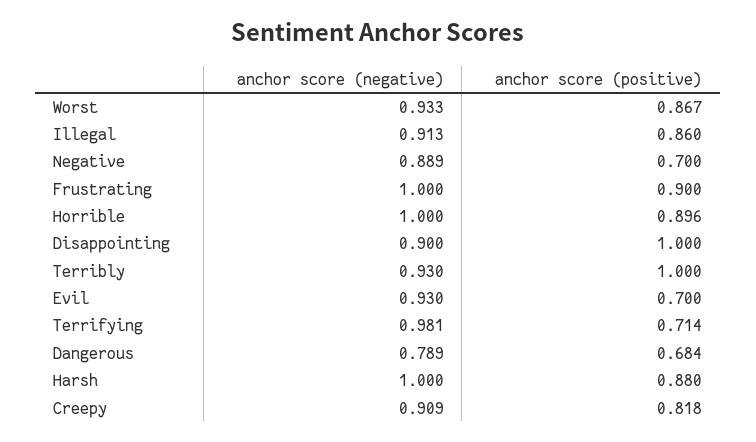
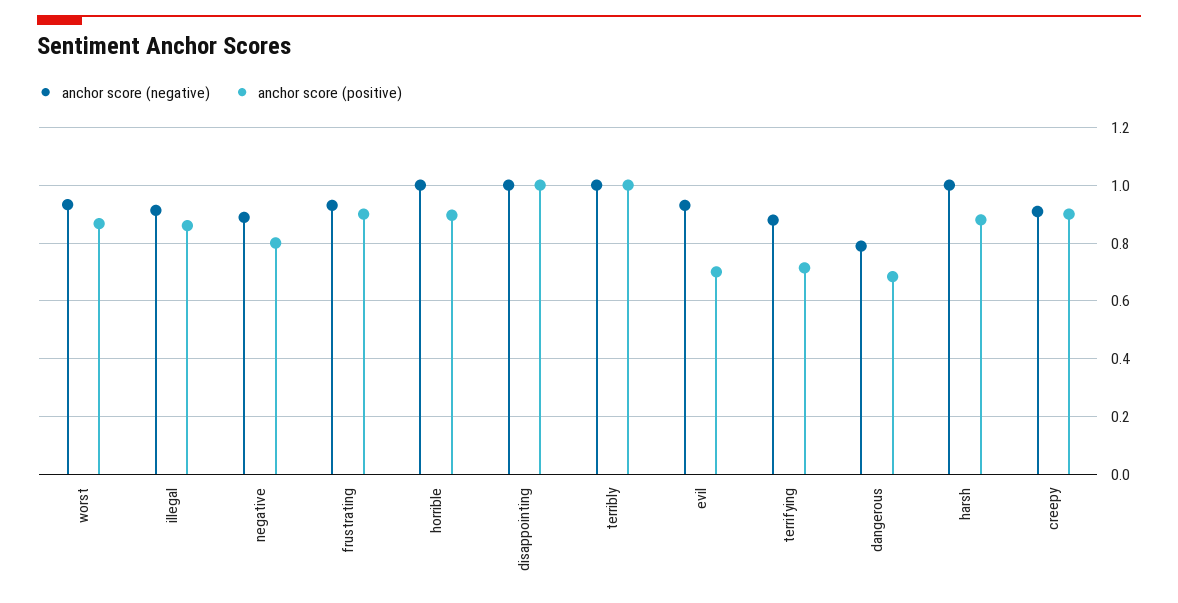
anchor score (positive), Negative: 0.7 -> 0.8
anchor score (negative), Frustrating: 1 -> 0.925
anchor score (negative), Disappointing: 0.9 -> 1
anchor score (negative), Terribly: 0.93 -> 1
anchor score (negative), Terrifying: 0.981 -> 0.875
anchor score (positive), Creepy: 0.818 -> 0.9

